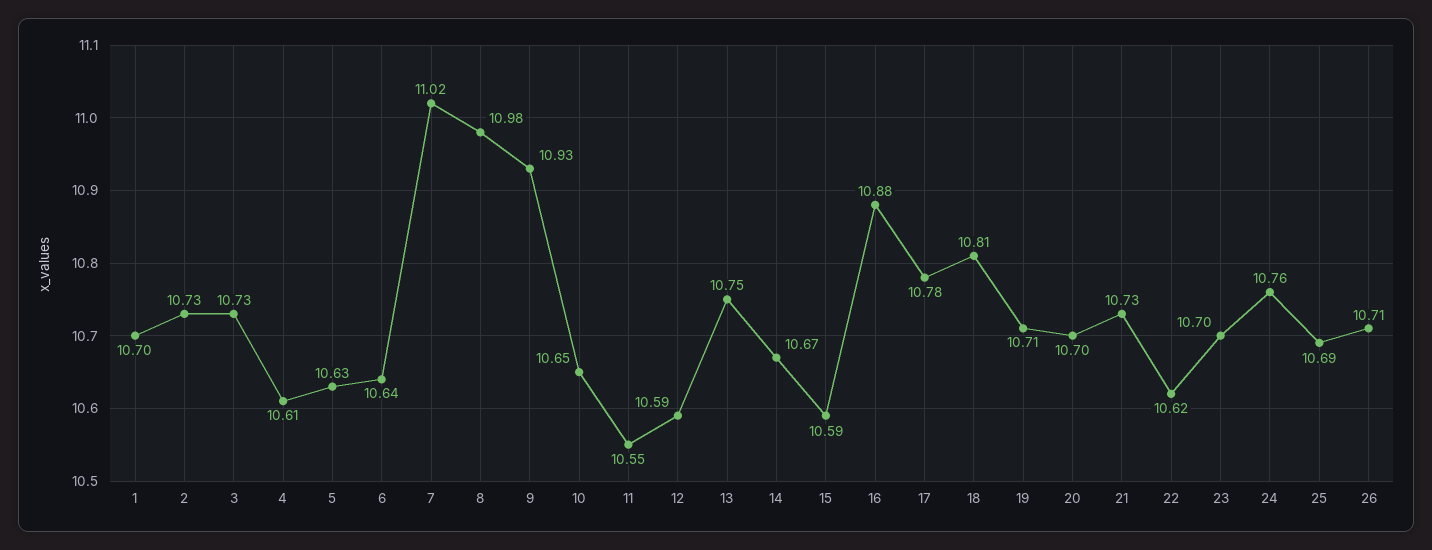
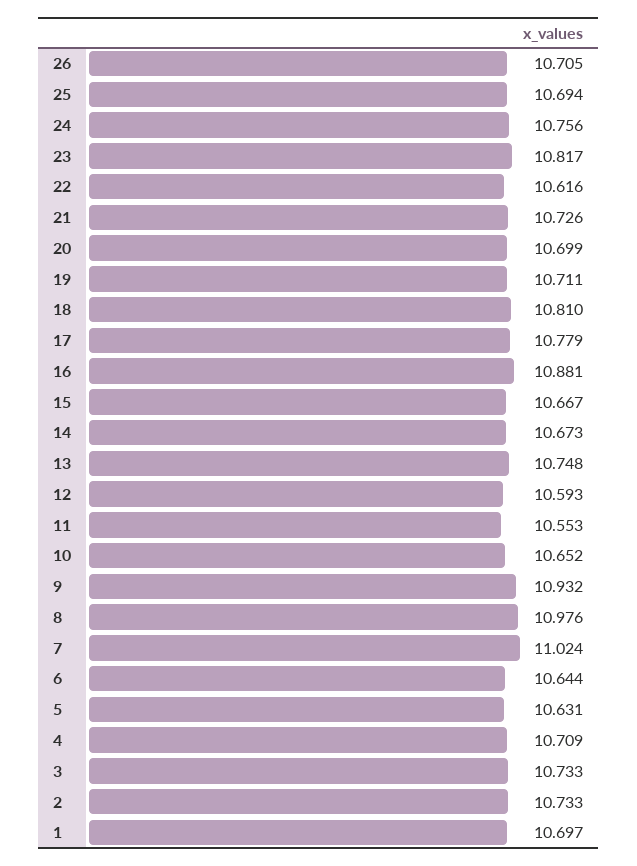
4: 10.61 -> 10.709
15: 10.59 -> 10.667
23: 10.7 -> 10.817

